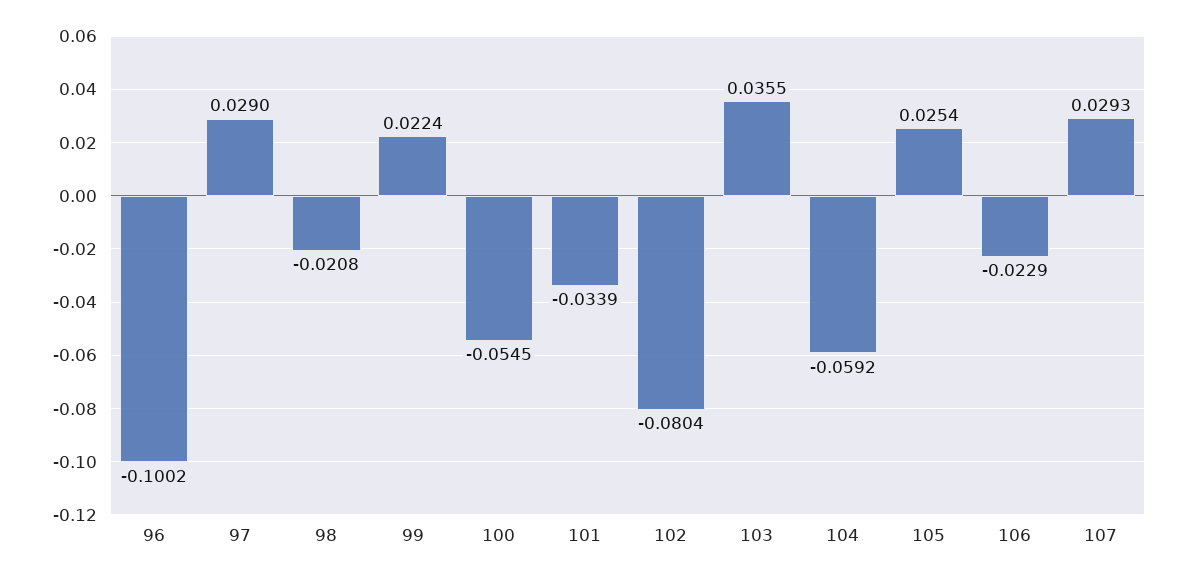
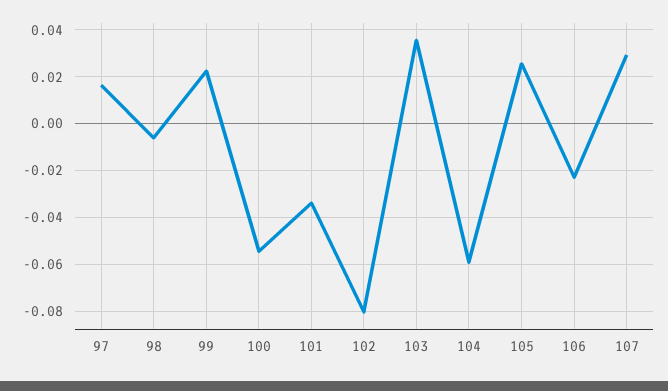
96: -0.1002 -> none
97: 0.029 -> 0.015
98: -0.0208 -> -0.005

